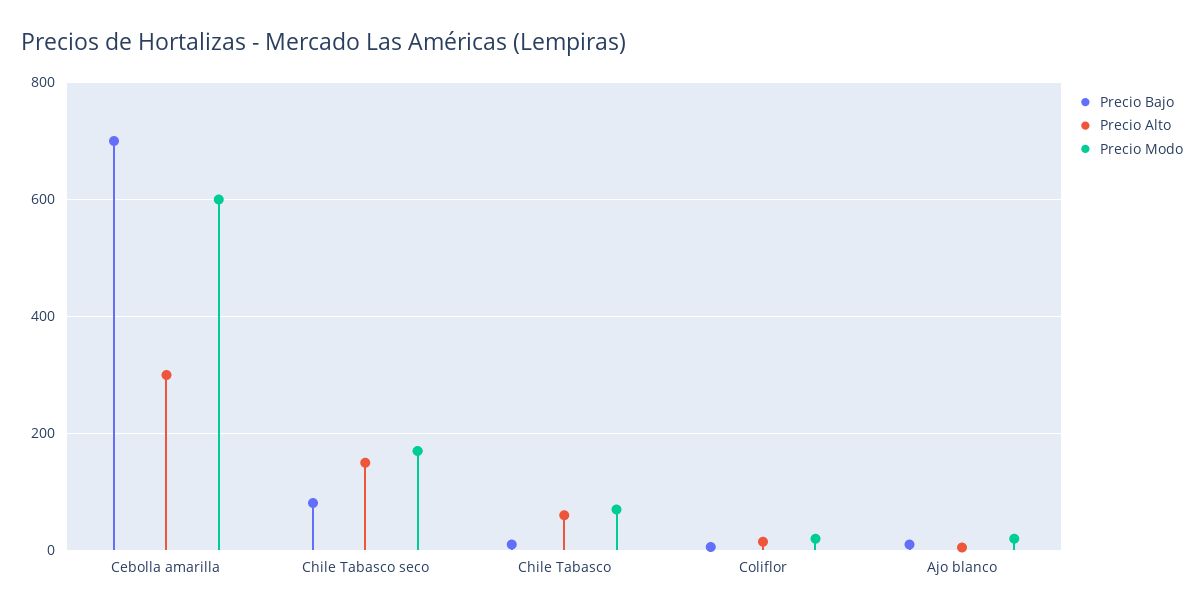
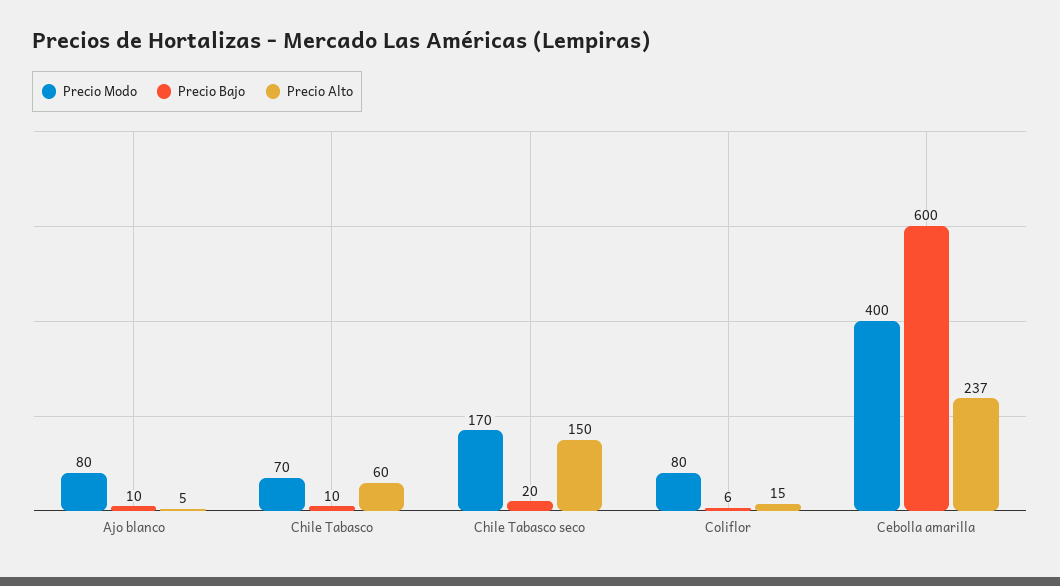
Precio Bajo, Cebolla amarilla: 700 -> 600
Precio Alto, Cebolla amarilla: 300 -> 237
Precio Modo, Cebolla amarilla: 600 -> 400
Precio Bajo, Chile Tabasco seco: 80 -> 20
Precio Modo, Coliflor: 20 -> 80
Precio Modo, Ajo blanco: 20 -> 80

